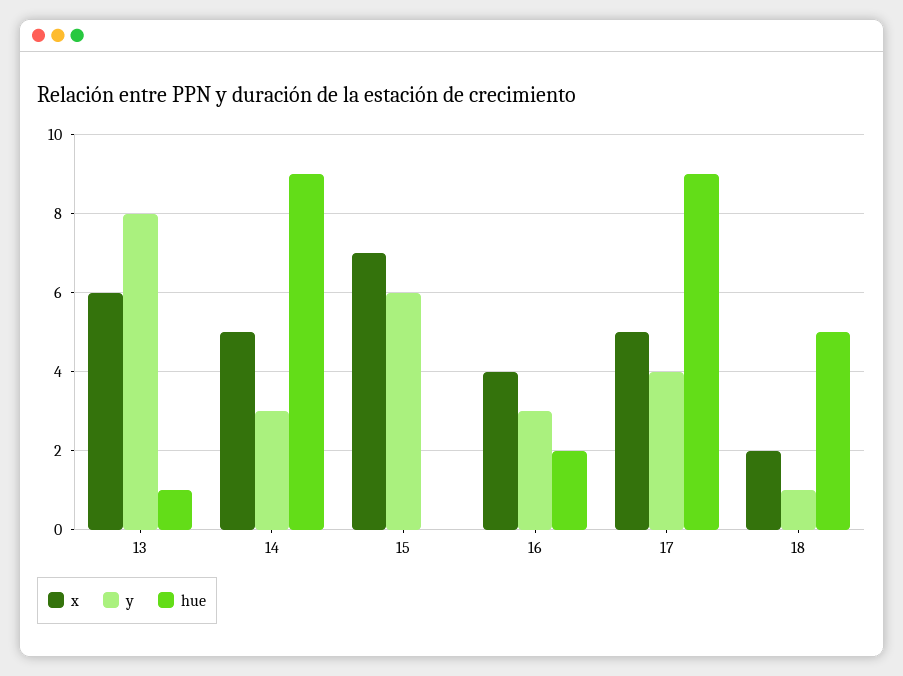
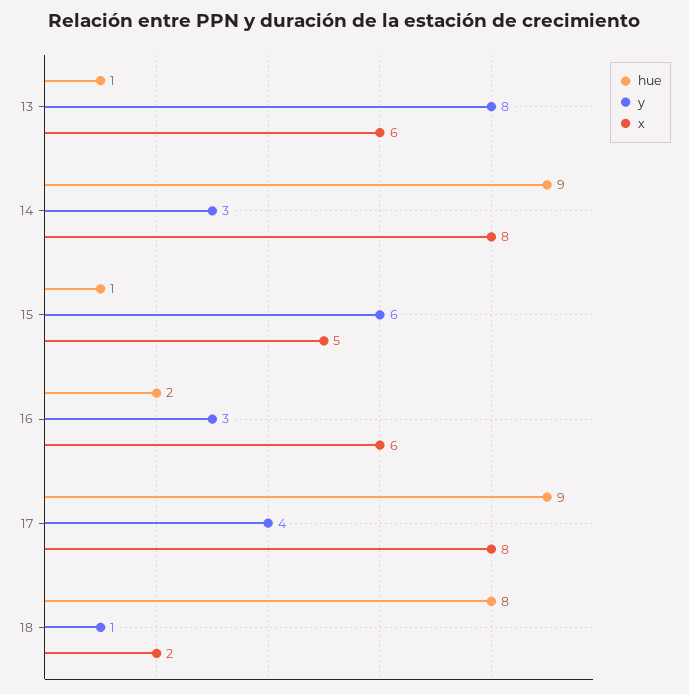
x, 14: 5 -> 8
x, 15: 7 -> 5
hue, 15: 0 -> 1
x, 16: 4 -> 6
x, 17: 5 -> 8
hue, 18: 5 -> 8

